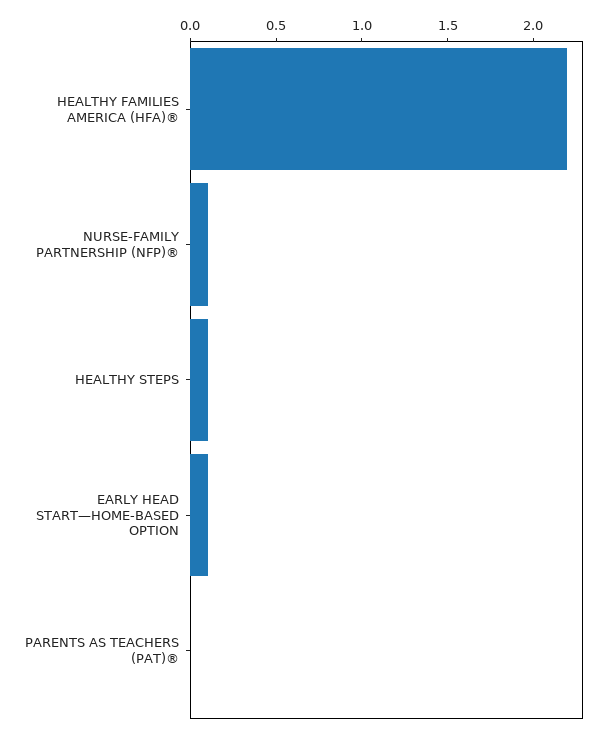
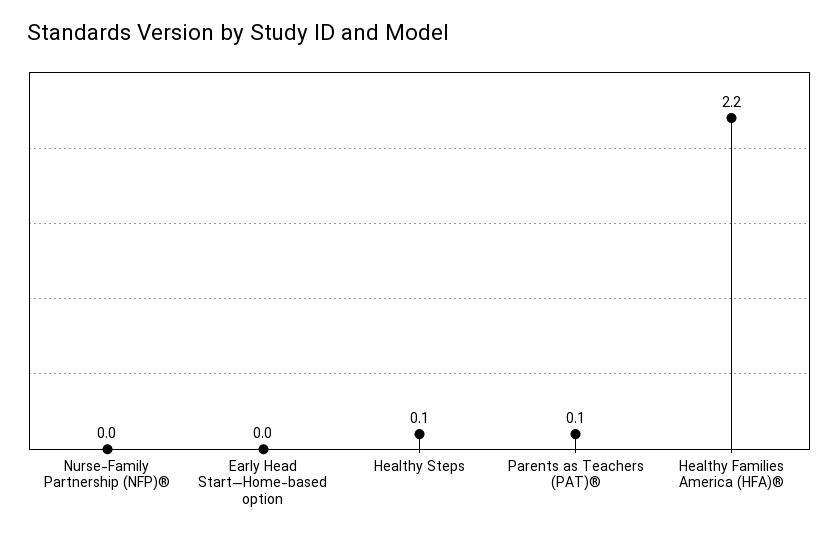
NURSE-FAMILY PARTNERSHIP (NFP)®: 0.1 -> 0
EARLY HEAD START—HOME-BASED OPTION: 0.1 -> 0
PARENTS AS TEACHERS (PAT)®: 0 -> 0.1

